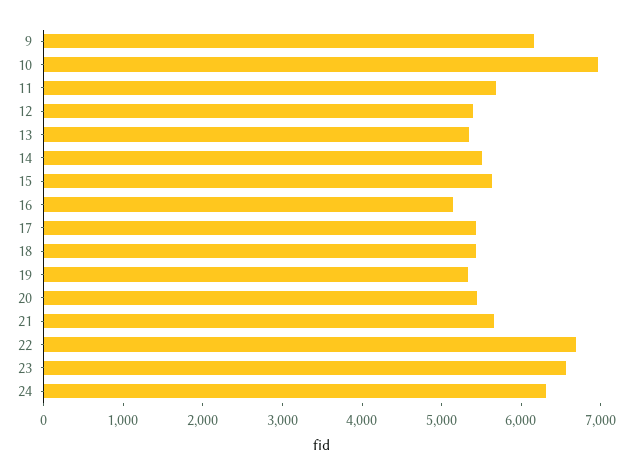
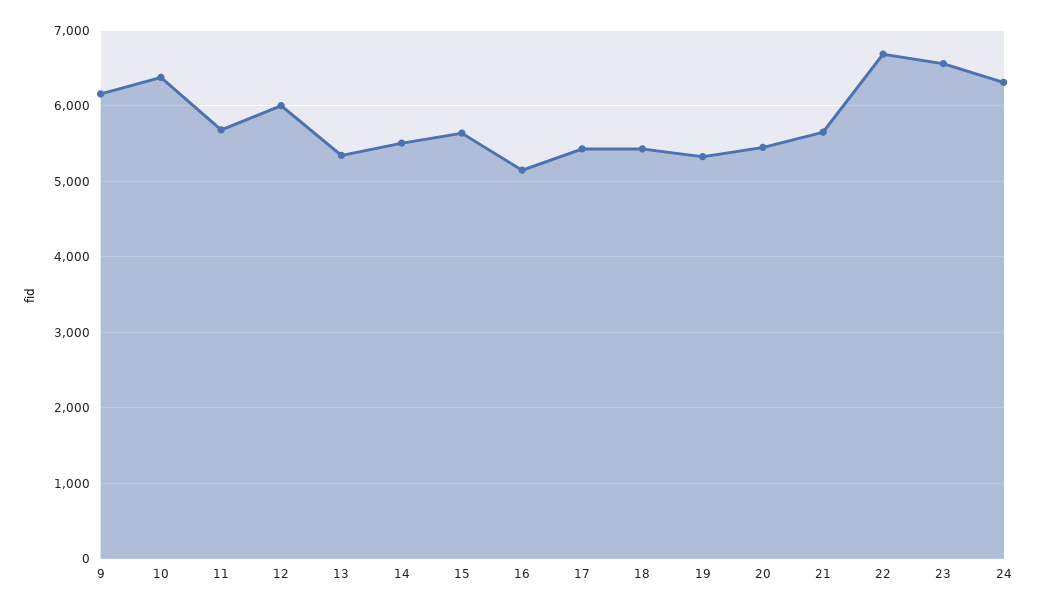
10: 7000 -> 6400
12: 5400 -> 6000

